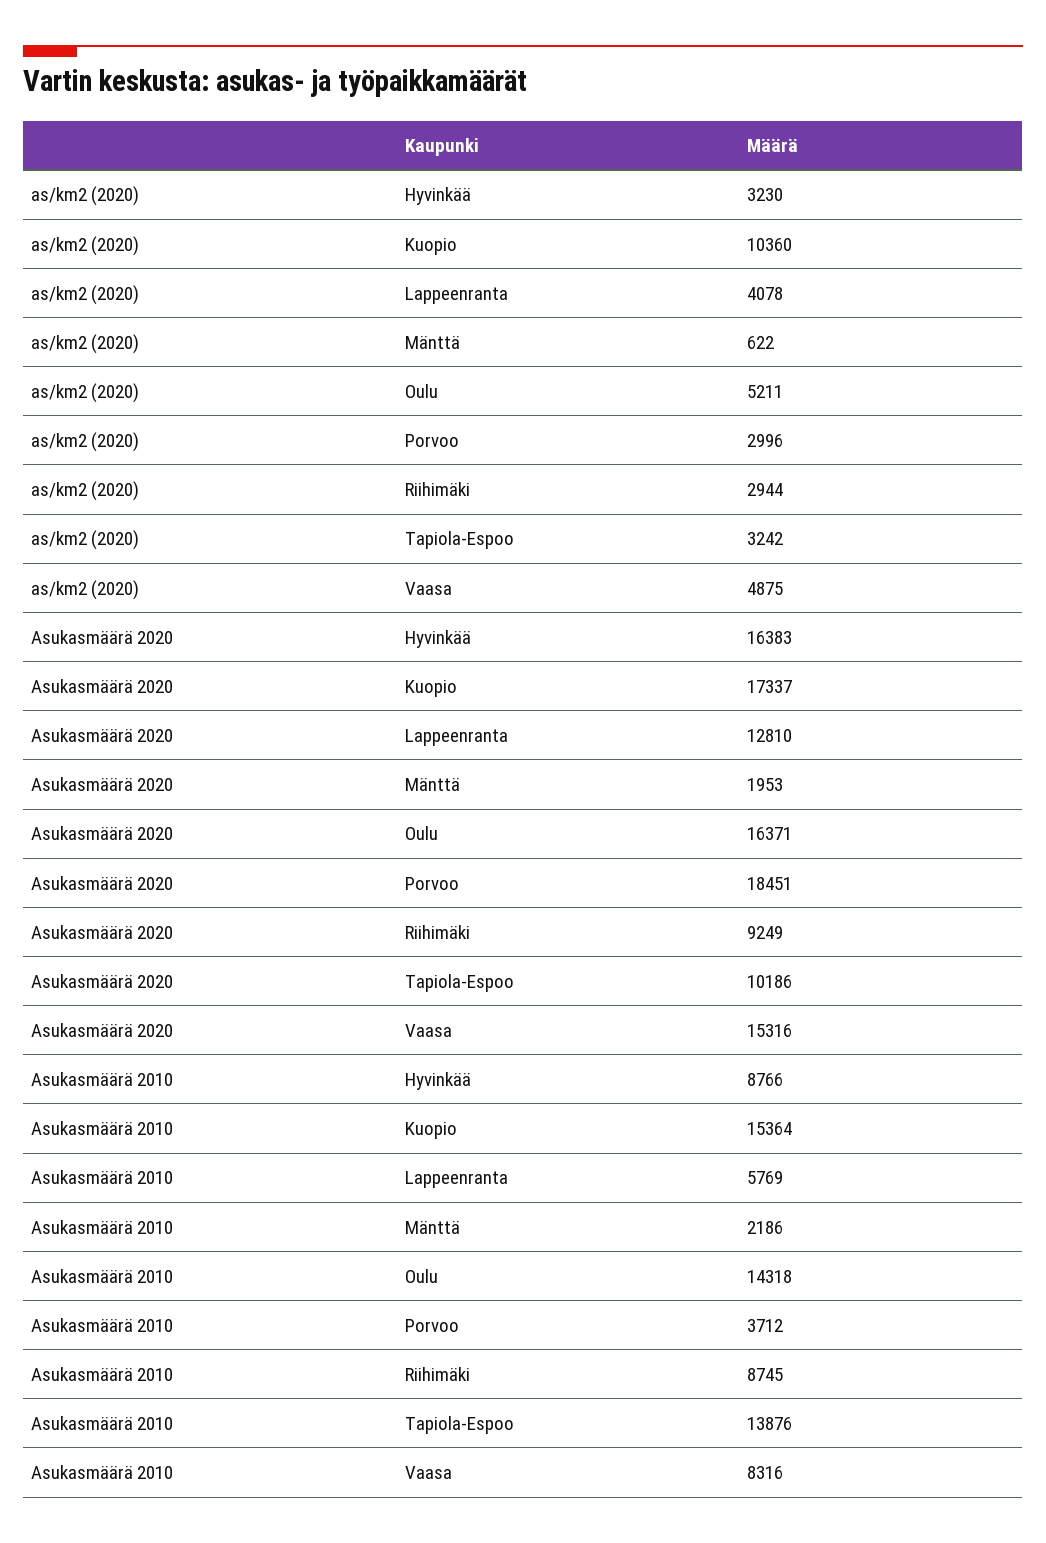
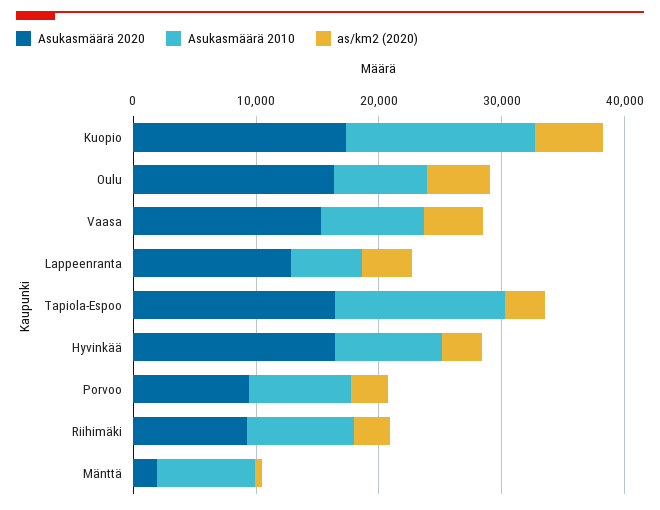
as/km2 (2020), Kuopio: 10360 -> 6000
Asukasmäärä 2020, Porvoo: 18451 -> 10000
Asukasmäärä 2020, Tapiola-Espoo: 10186 -> 16000
Asukasmäärä 2010, Mänttä: 2186 -> 8000
Asukasmäärä 2010, Oulu: 14318 -> 8000
Asukasmäärä 2010, Porvoo: 3712 -> 8000

